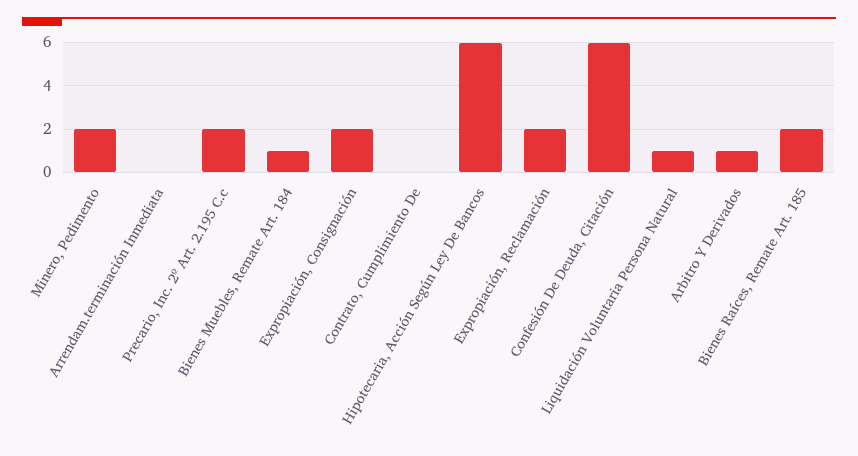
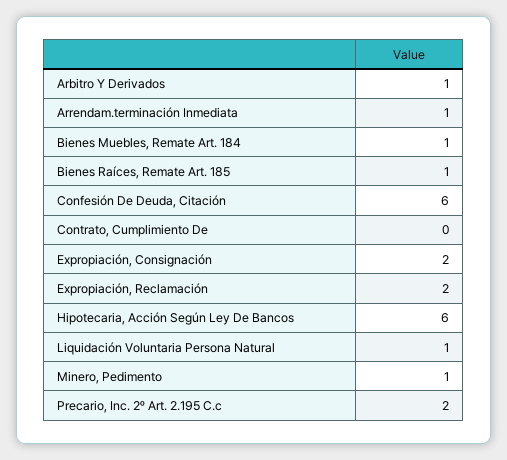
Minero, Pedimento: 2 -> 1
Arrendam.terminación Inmediata: 0 -> 1
Bienes Raíces, Remate Art. 185: 2 -> 1

